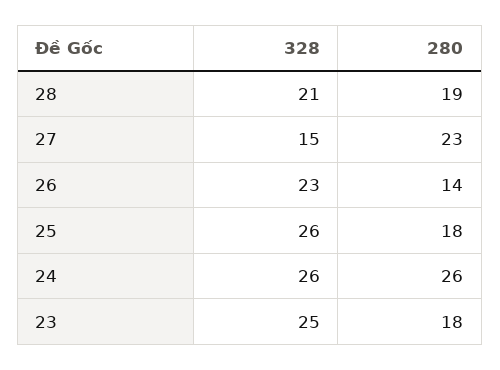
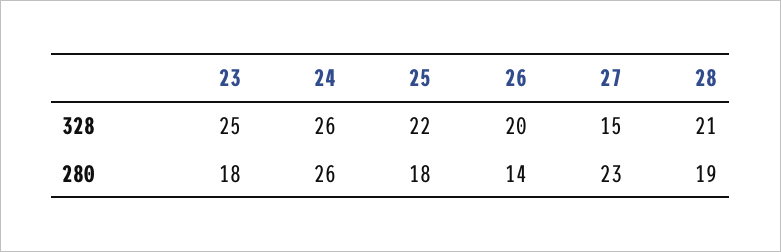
328, 26: 23 -> 20
328, 25: 26 -> 22

